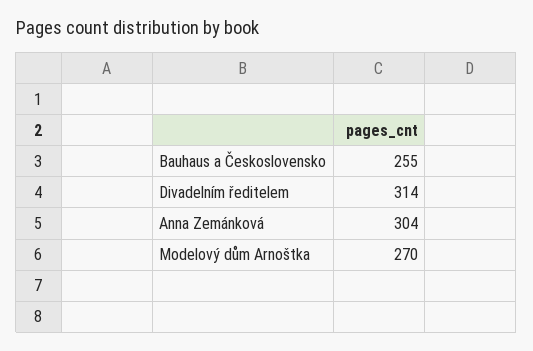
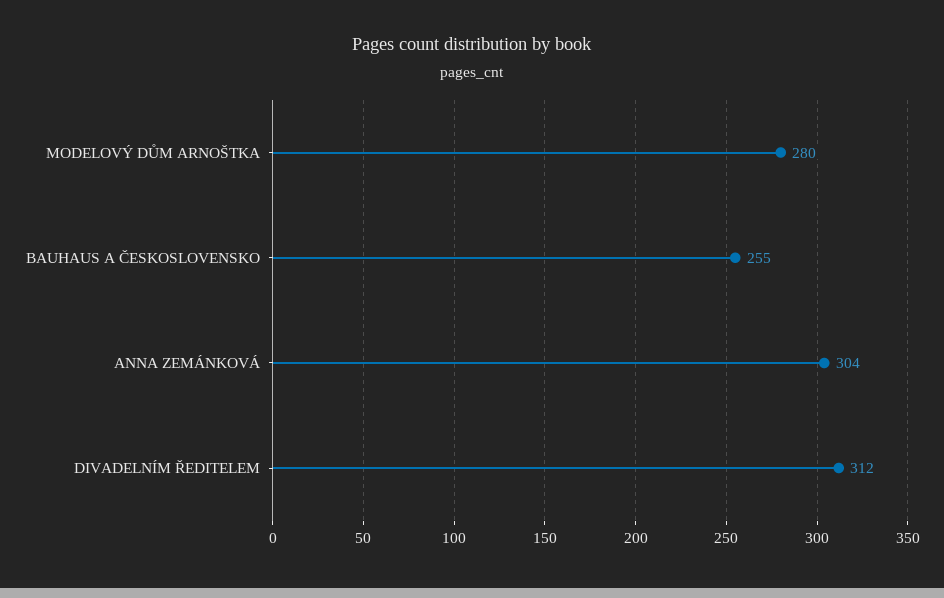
Divadelním ředitelem: 314 -> 312
Modelový dům Arnoštka: 270 -> 280

